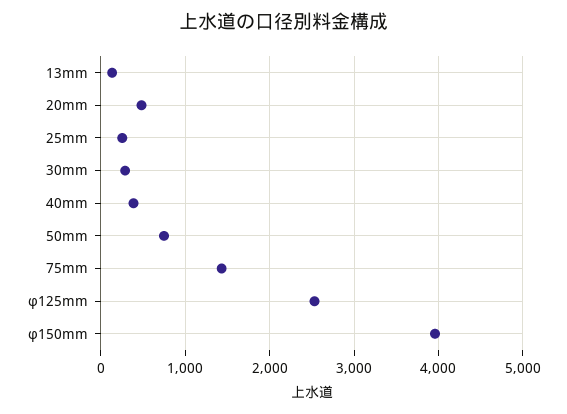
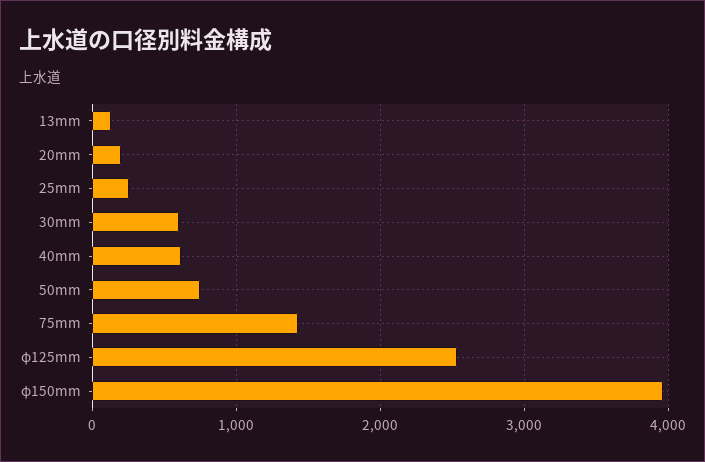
20mm: 500 -> 200
30mm: 300 -> 600
40mm: 400 -> 600

